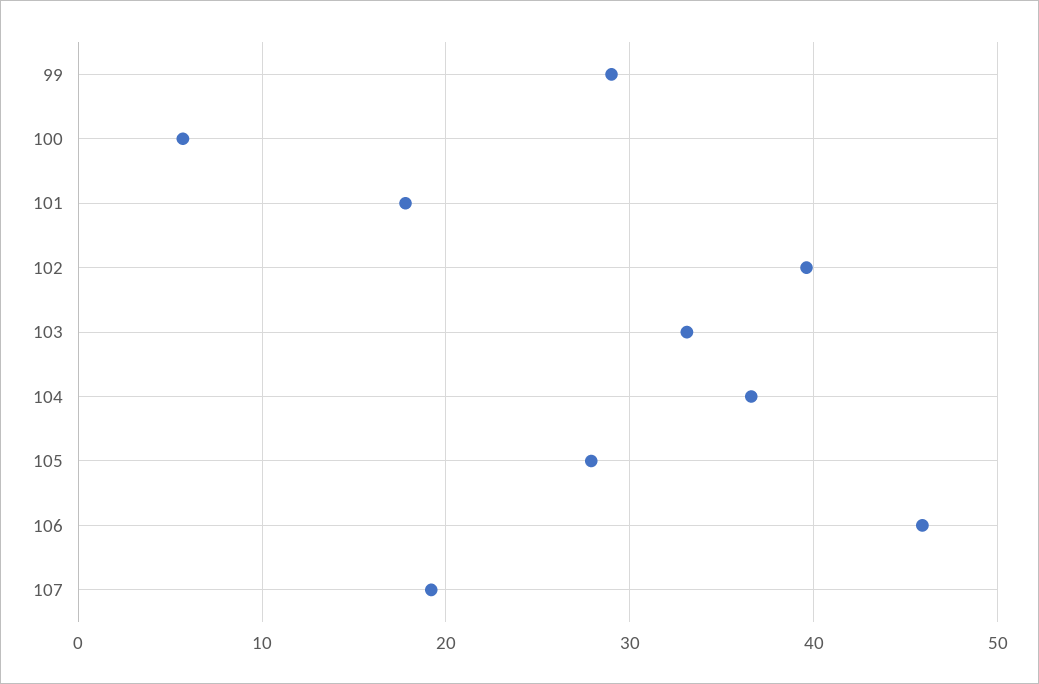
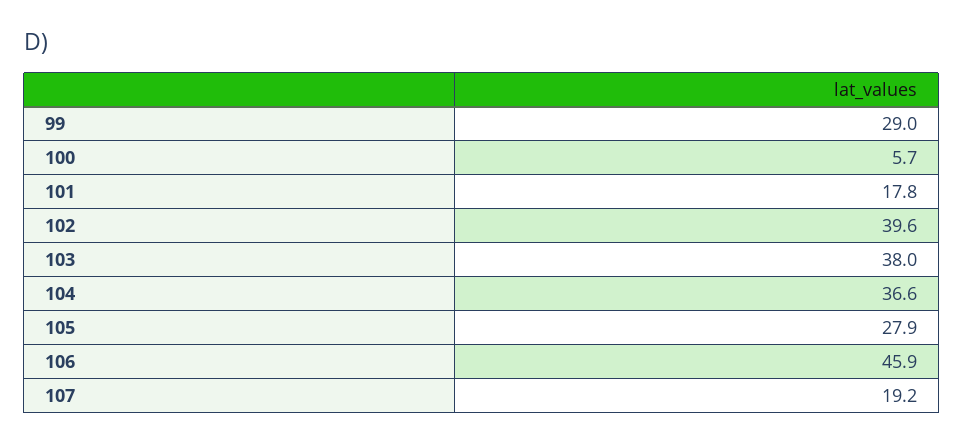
103: 33 -> 38

